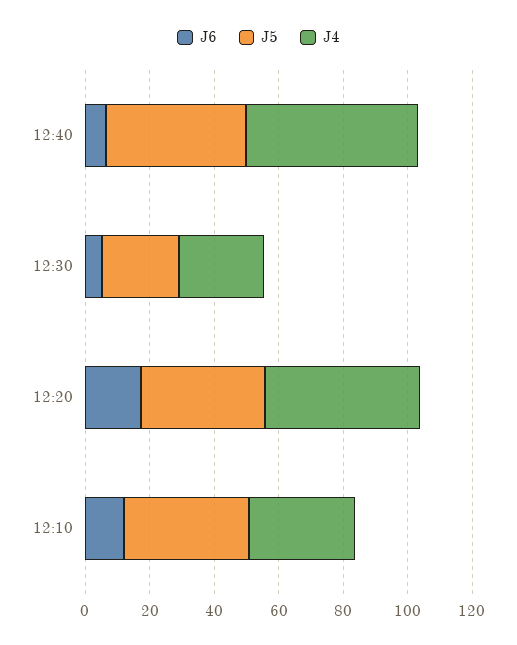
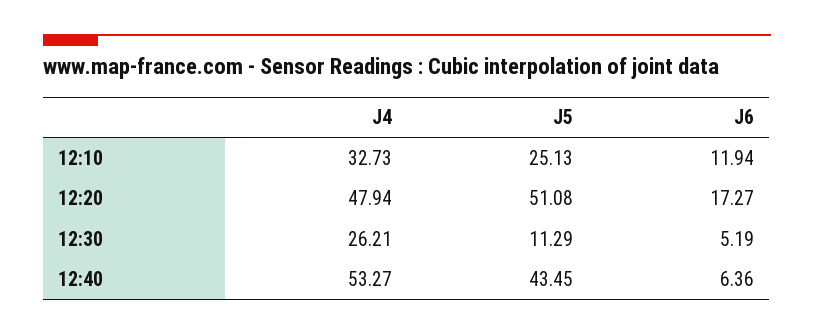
J5, 12:30: 25 -> 11.29
J5, 12:20: 40 -> 51.08
J5, 12:10: 40 -> 25.13

